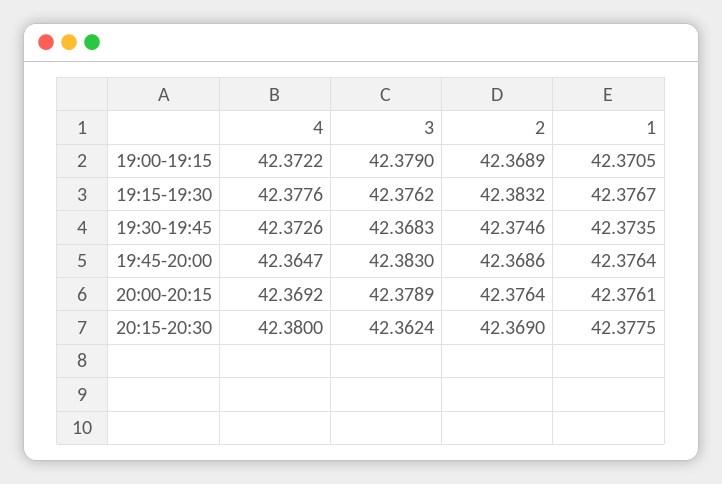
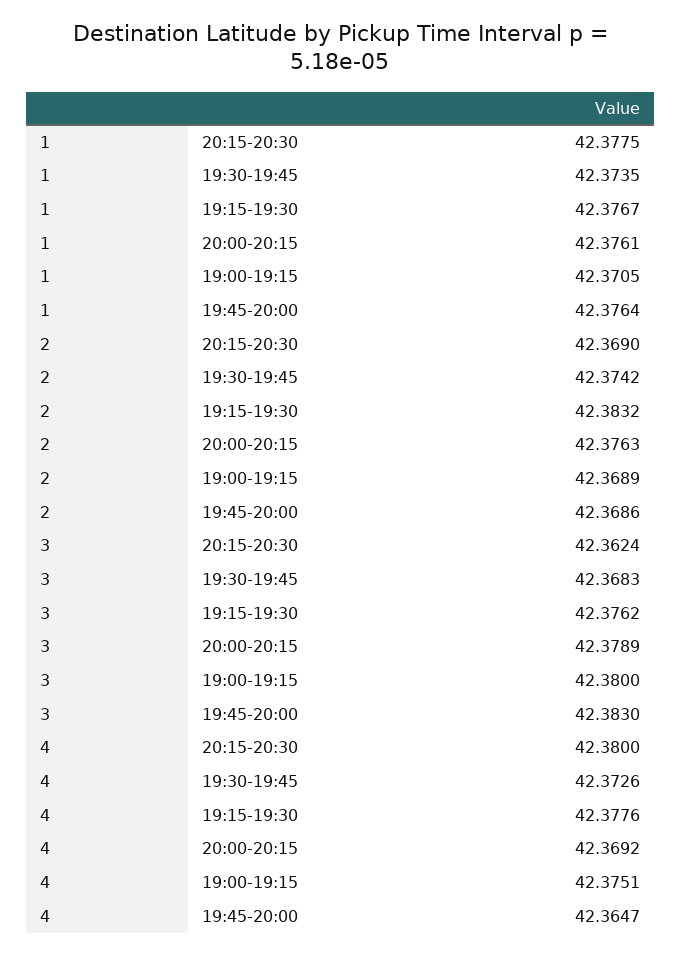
4, 19:00-19:15: 42.3722 -> 42.3751
3, 19:00-19:15: 42.379 -> 42.38
2, 19:30-19:45: 42.3746 -> 42.3742
2, 20:00-20:15: 42.3764 -> 42.3763

